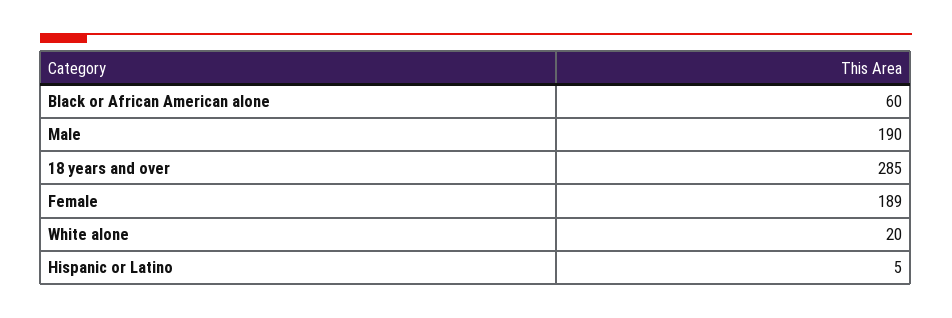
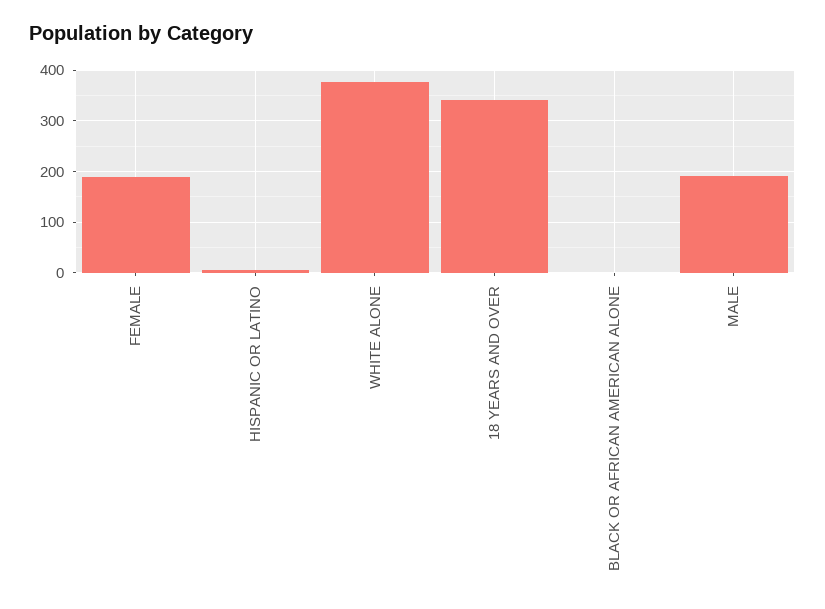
Black or African American alone: 60 -> 0
18 years and over: 285 -> 340
White alone: 20 -> 380

